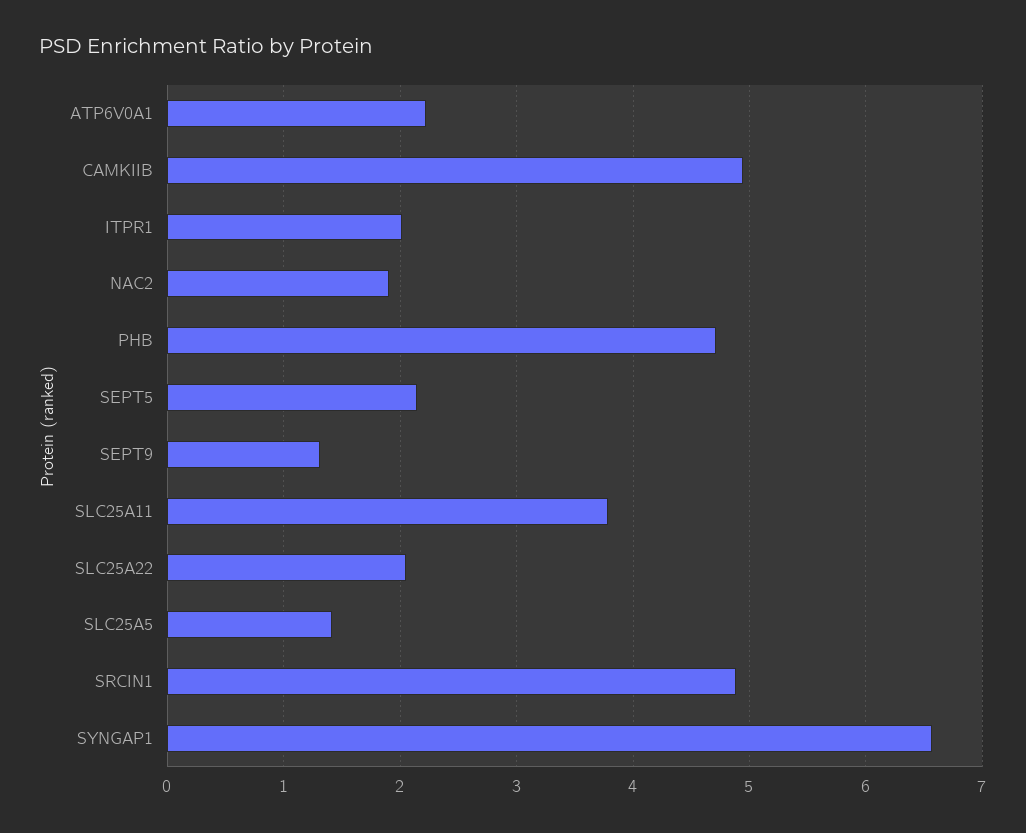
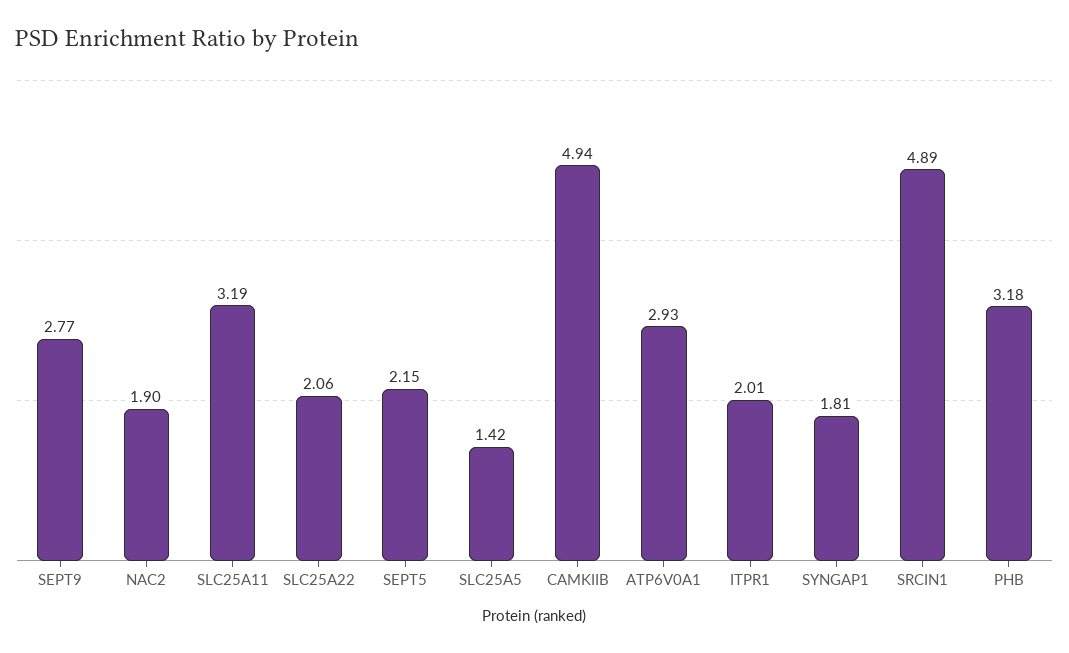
ATP6V0A1: 2.2 -> 2.93
PHB: 4.7 -> 3.18
SEPT9: 1.3 -> 2.77
SLC25A11: 3.8 -> 3.19
SYNGAP1: 6.6 -> 1.81

